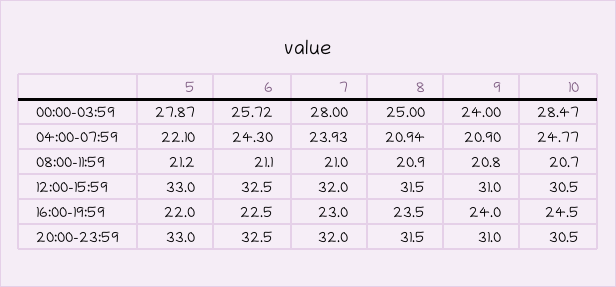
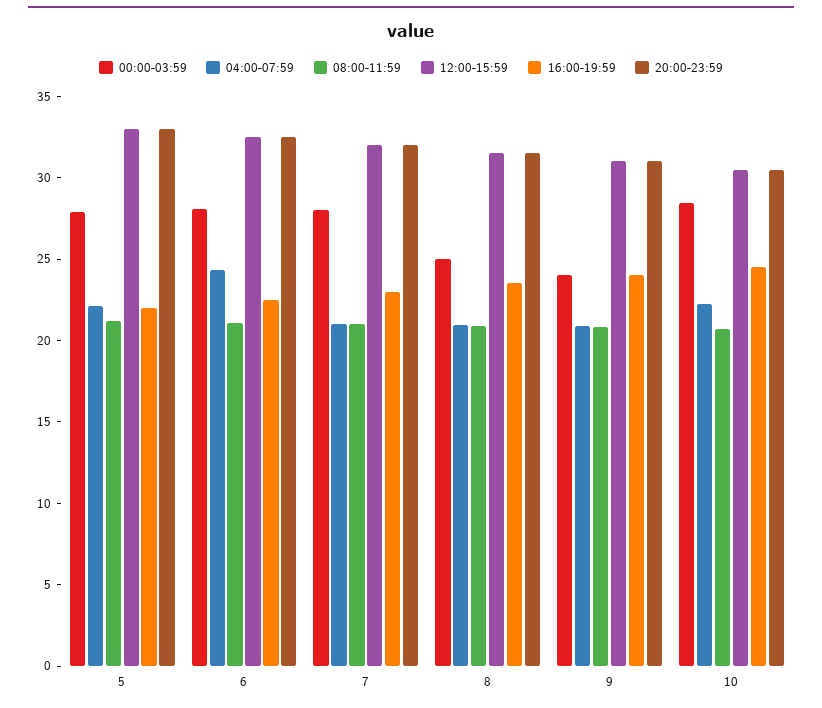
00:00-03:59, 6: 25.72 -> 28
04:00-07:59, 7: 23.93 -> 21
04:00-07:59, 10: 24.77 -> 22

